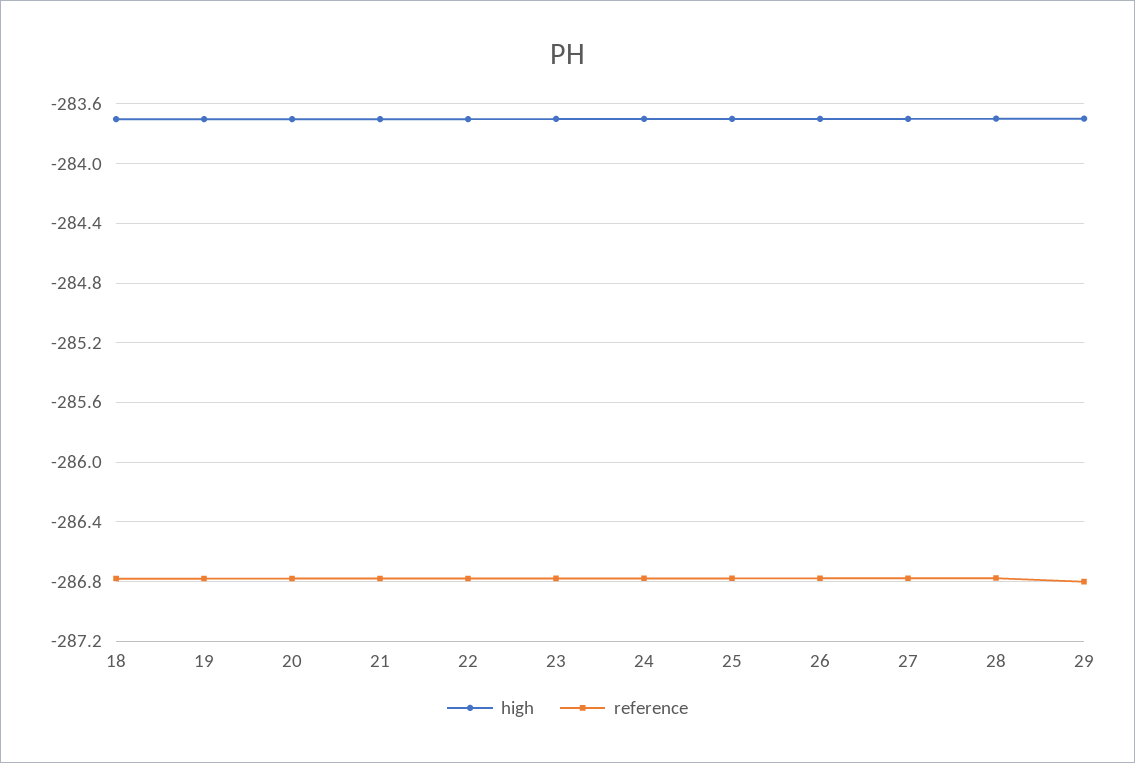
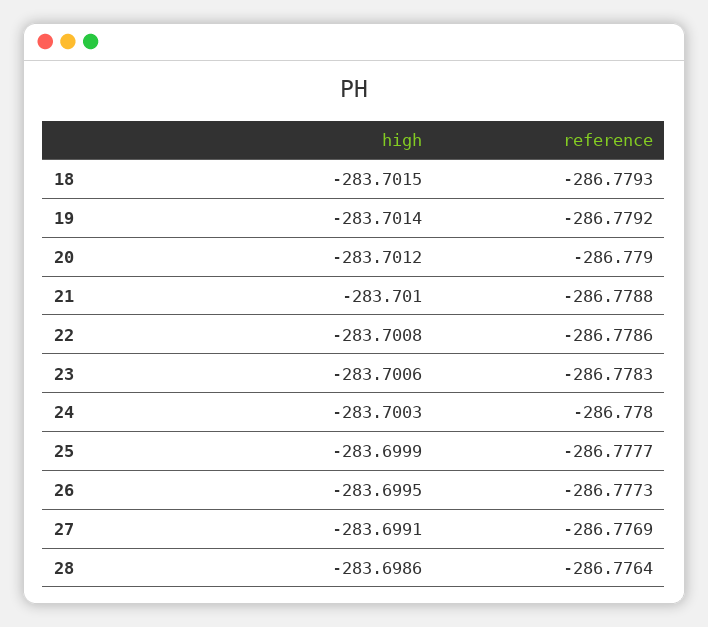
high, 29: -283.7 -> none
reference, 29: -286.8 -> none

